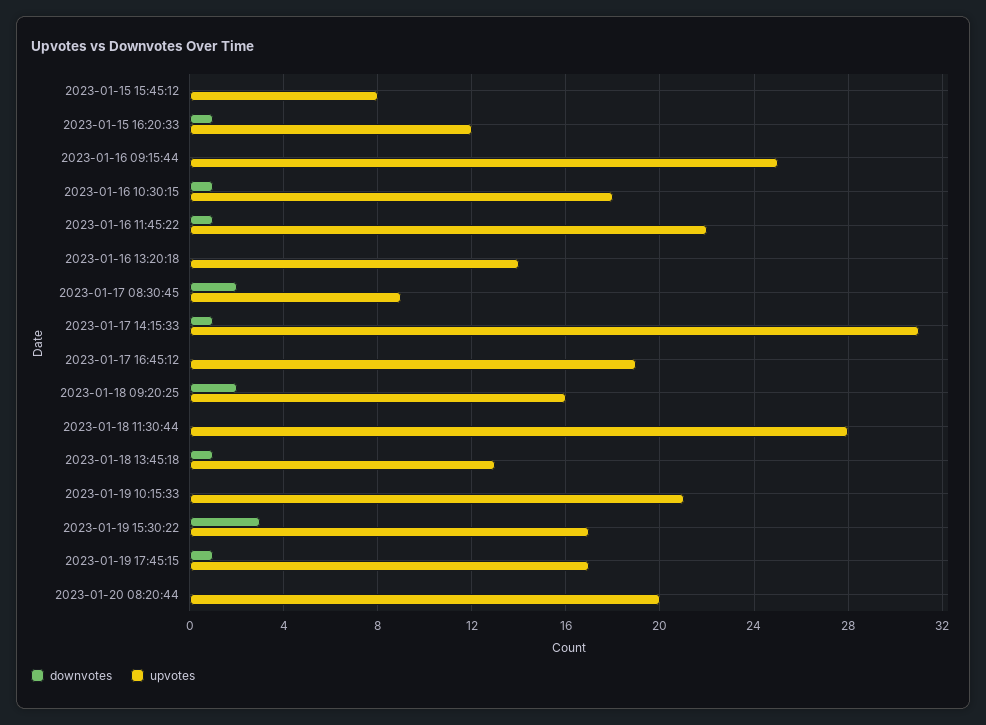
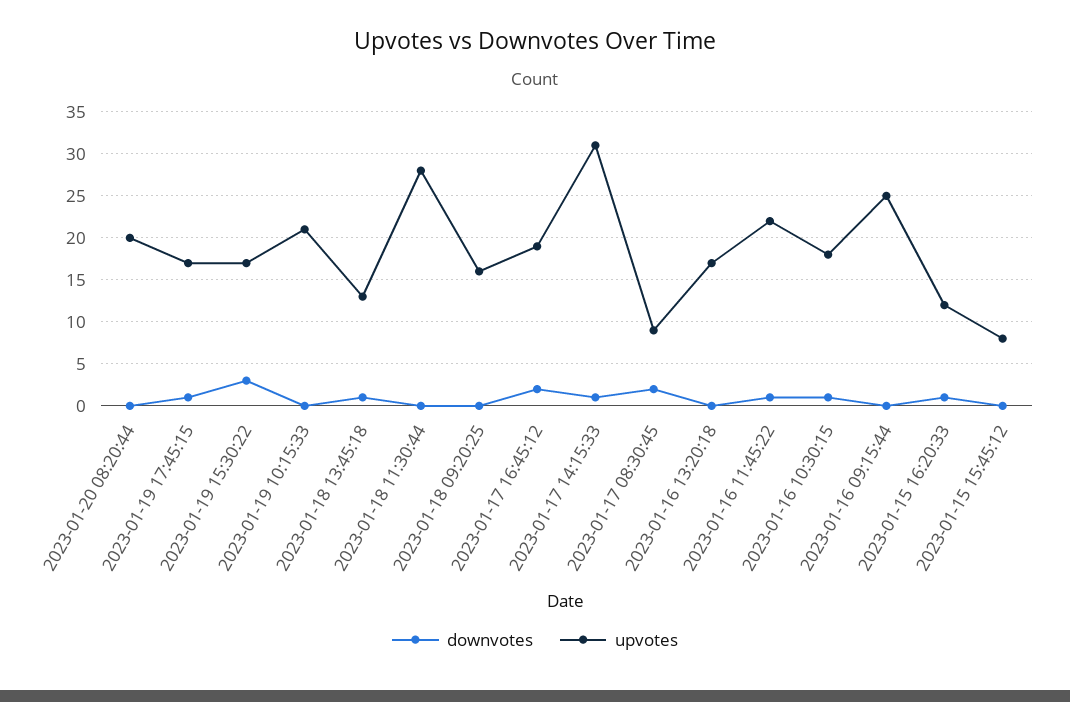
upvotes, 2023-01-16 13:20:18: 14 -> 17
downvotes, 2023-01-17 16:45:12: 0 -> 2
downvotes, 2023-01-18 09:20:25: 2 -> 0

